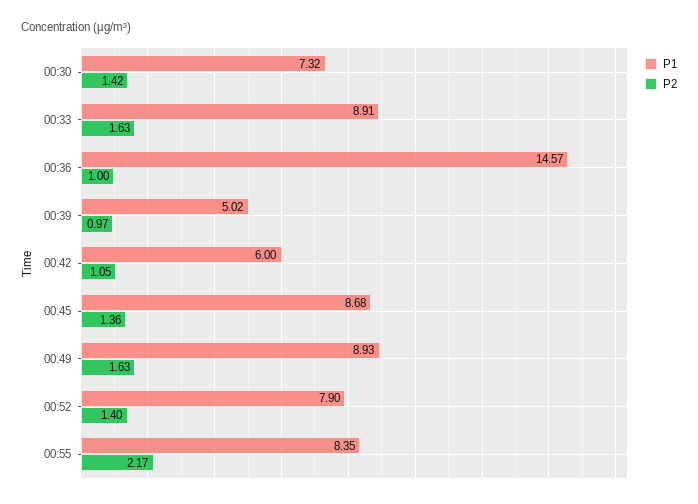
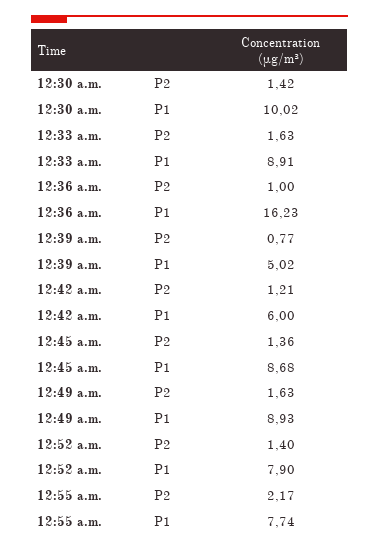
P1, 00:30: 7.32 -> 10.02
P1, 00:36: 14.57 -> 16.23
P2, 00:39: 0.97 -> 0.77
P2, 00:42: 1.05 -> 1.21
P1, 00:55: 8.35 -> 7.74

